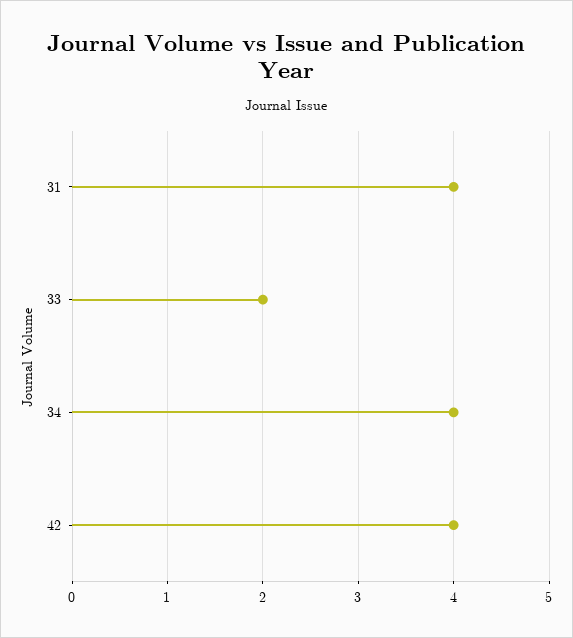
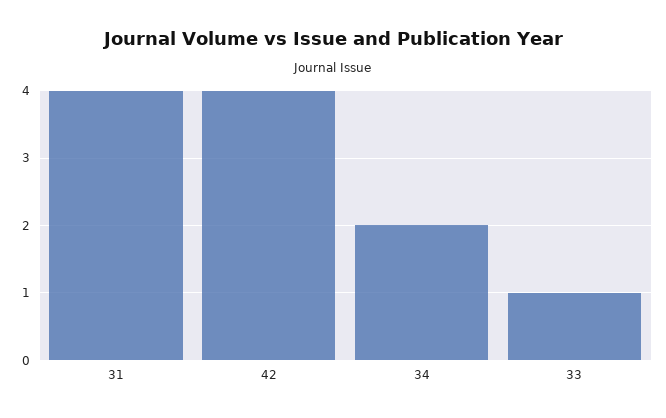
33: 2 -> 1
34: 4 -> 2

